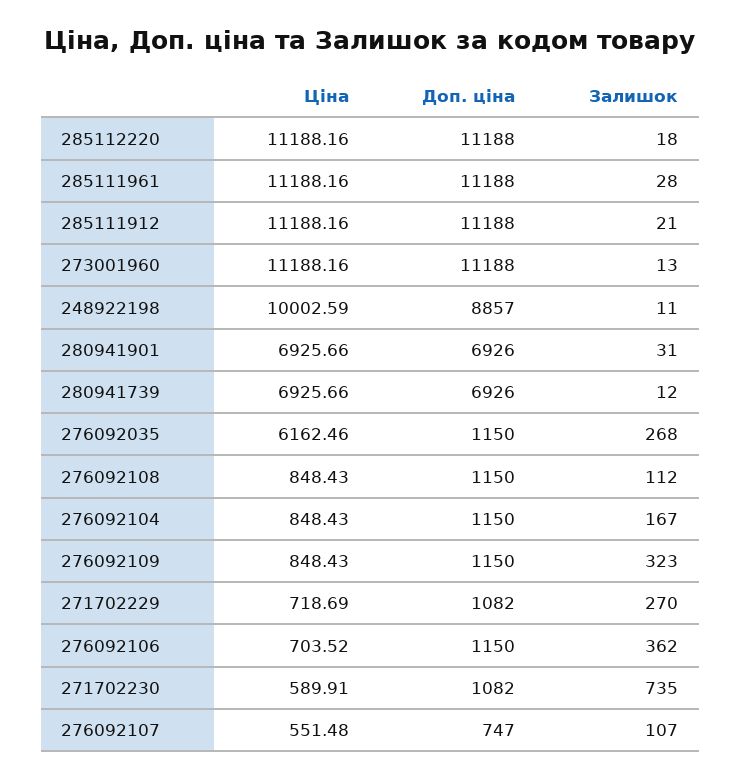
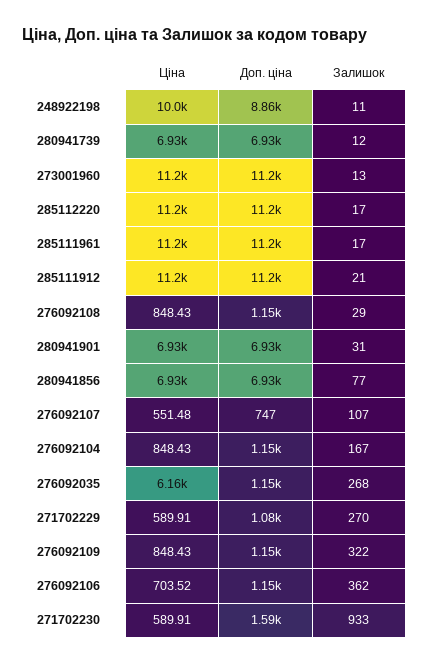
Залишок, 285112220: 18 -> 17
Залишок, 285111961: 28 -> 17
Залишок, 276092108: 112 -> 29
Залишок, 276092109: 323 -> 322
Ціна, 271702229: 718.69 -> 589.91
Доп. ціна, 271702230: 1082 -> 1590
Залишок, 271702230: 735 -> 933
Ціна, 280941856: none -> 6930
Доп. ціна, 280941856: none -> 6930
Залишок, 280941856: none -> 77

